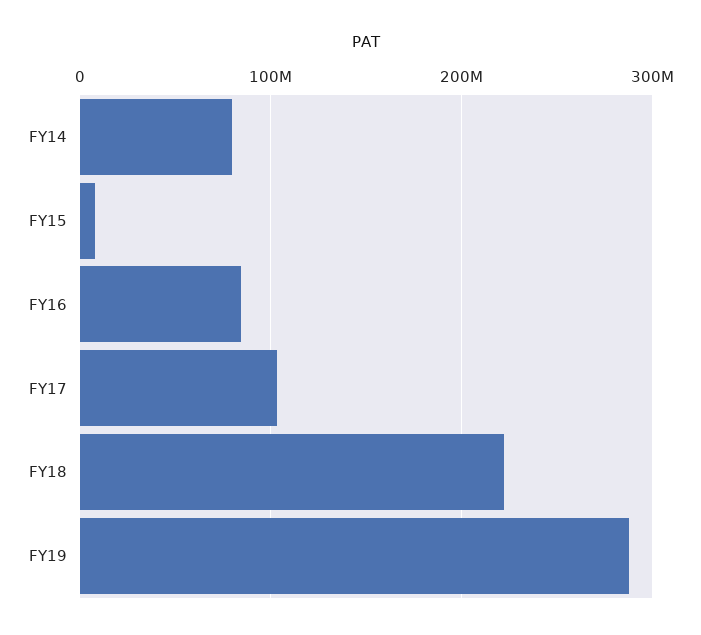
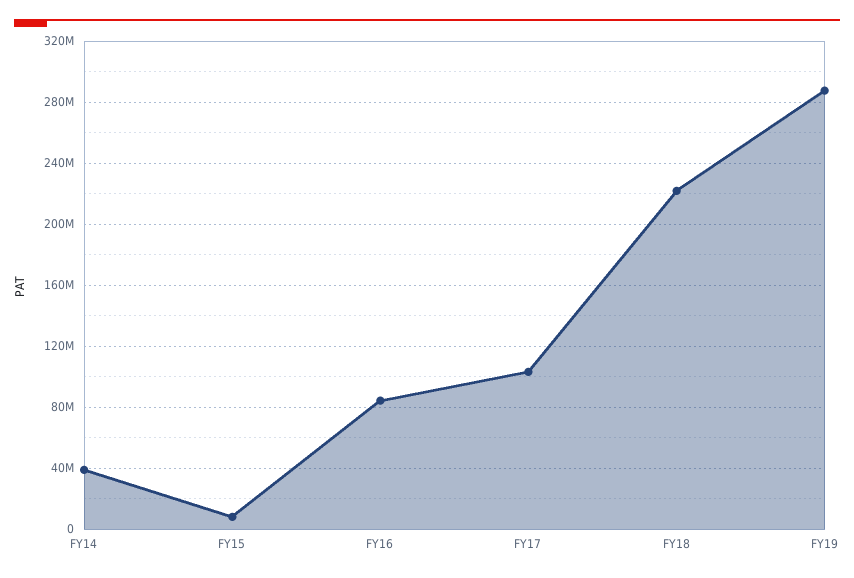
FY14: 80000000 -> 40000000

